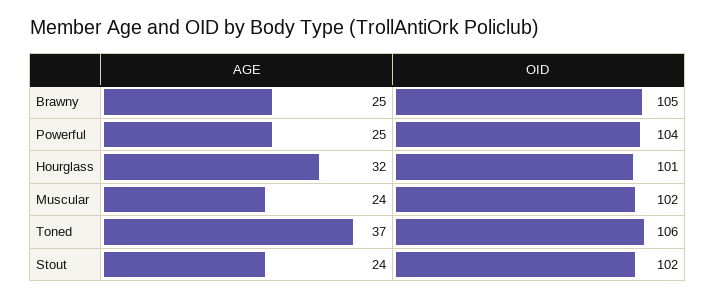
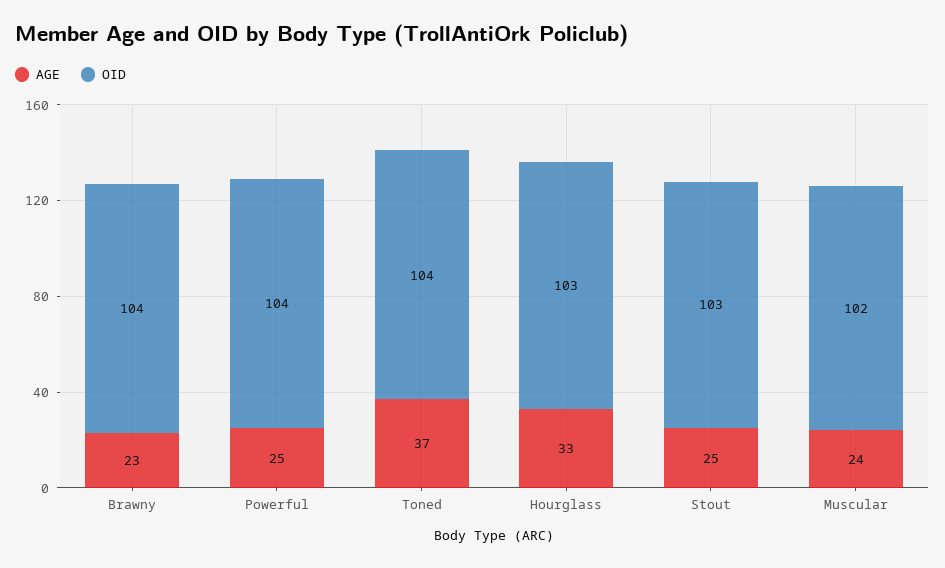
AGE, Brawny: 25 -> 23
OID, Brawny: 105 -> 104
AGE, Hourglass: 32 -> 33
OID, Hourglass: 101 -> 103
OID, Toned: 106 -> 104
AGE, Stout: 24 -> 25
OID, Stout: 102 -> 103

